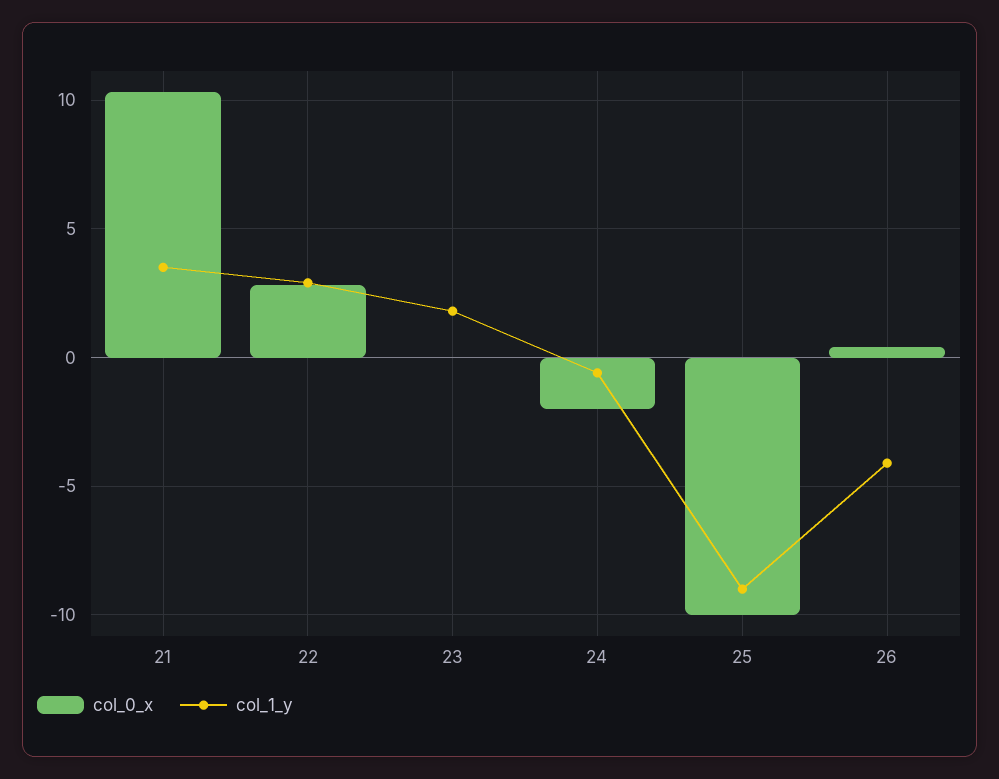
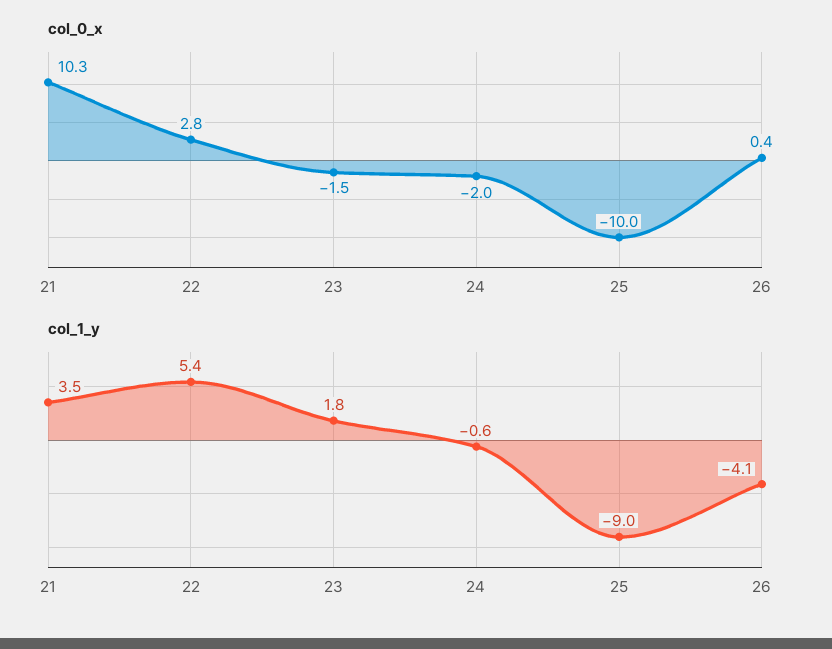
col_1_y, 22: 3 -> 5.4
col_0_x, 23: 0 -> -1.5

